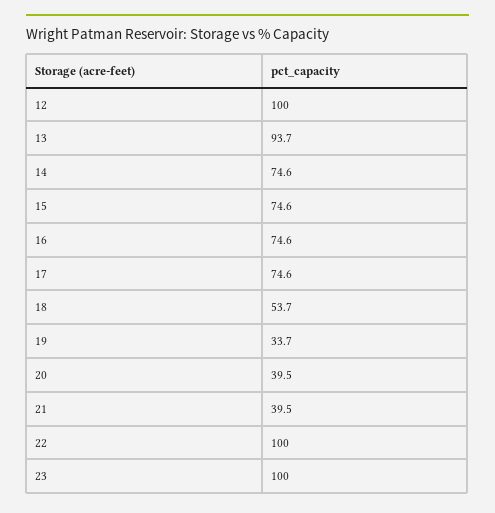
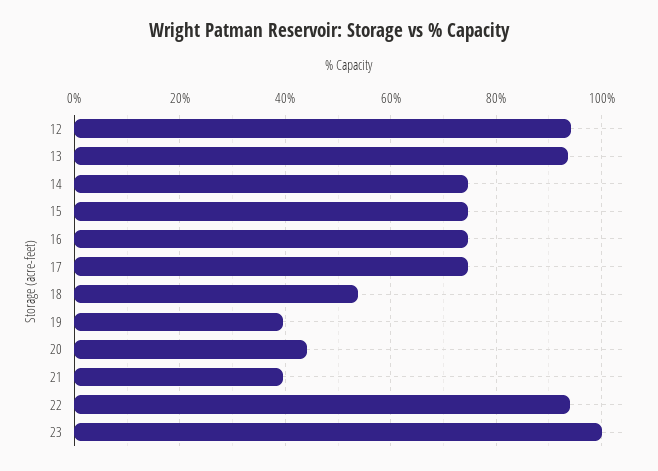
12: 100 -> 94
19: 33.7 -> 40
20: 39.5 -> 44
22: 100 -> 94

